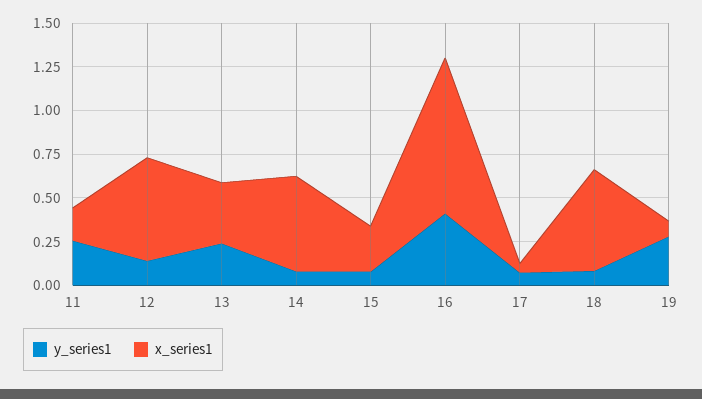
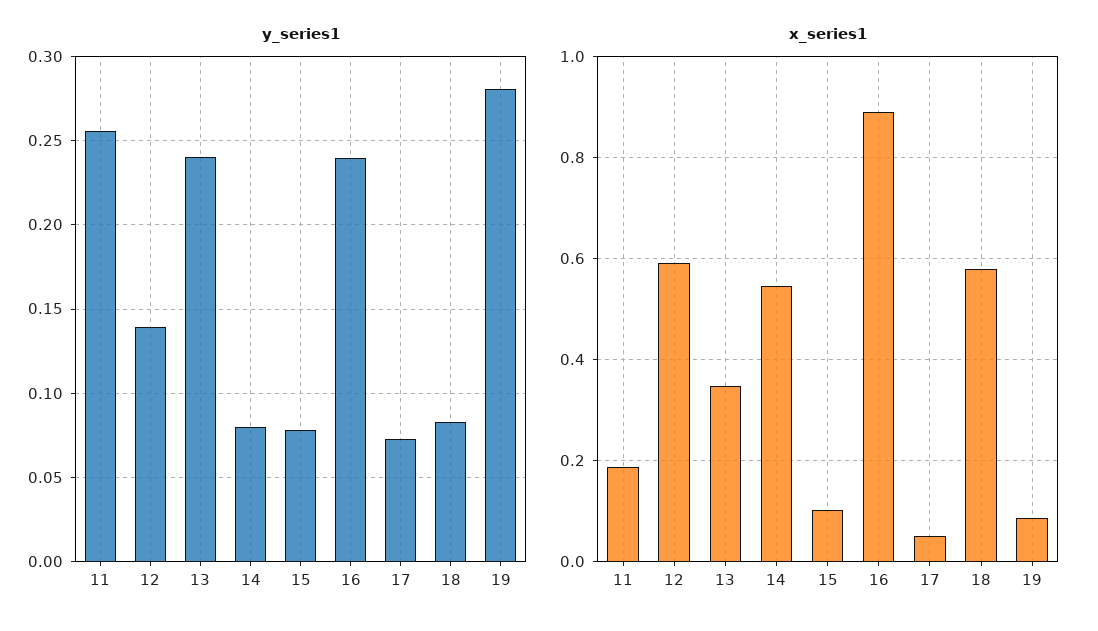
x_series1, 15: 0.25 -> 0.1
y_series1, 16: 0.4 -> 0.24

